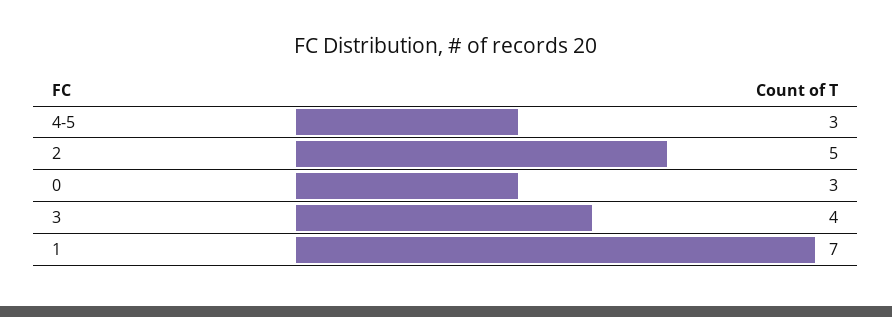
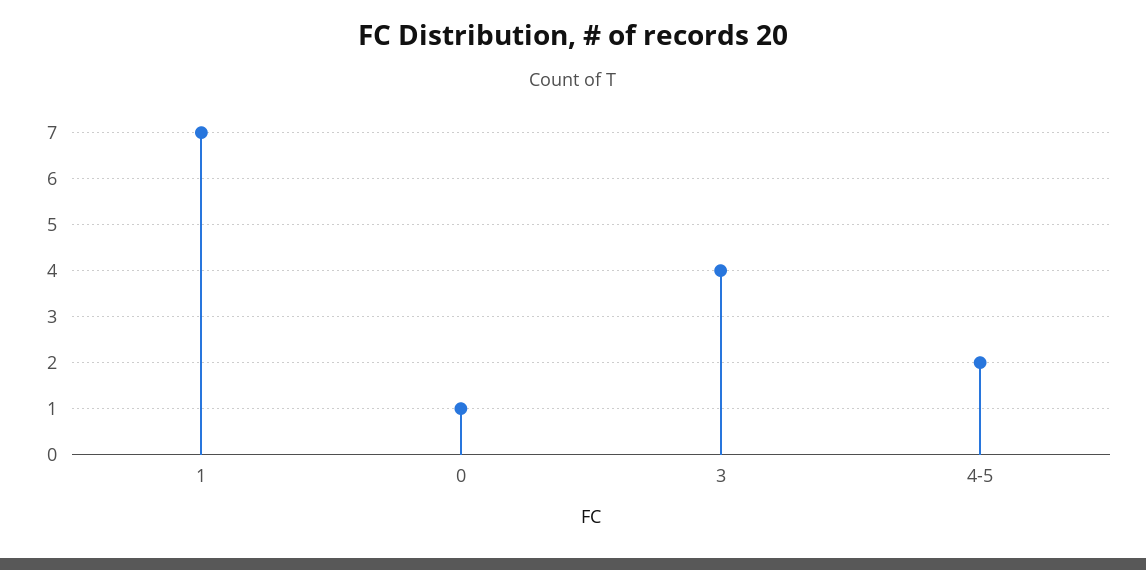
4-5: 3 -> 2
2: 5 -> none
0: 3 -> 1

